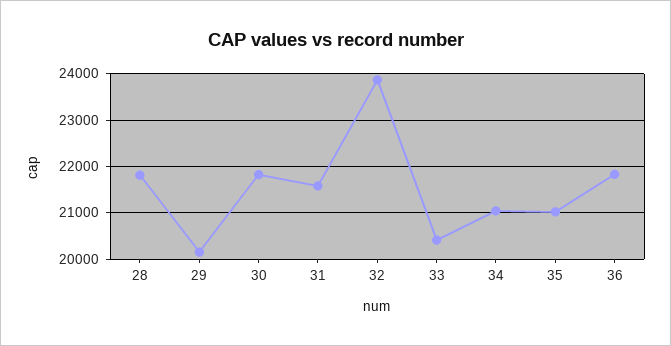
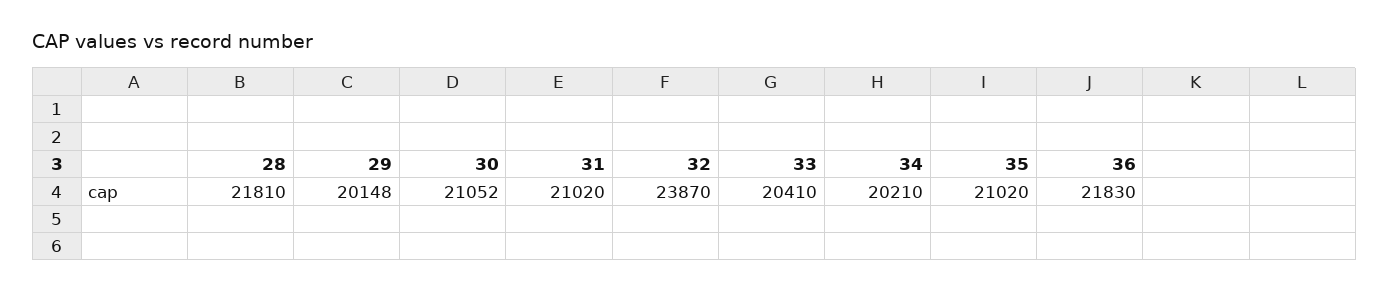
30: 21800 -> 21052
31: 21600 -> 21020
34: 21000 -> 20210

